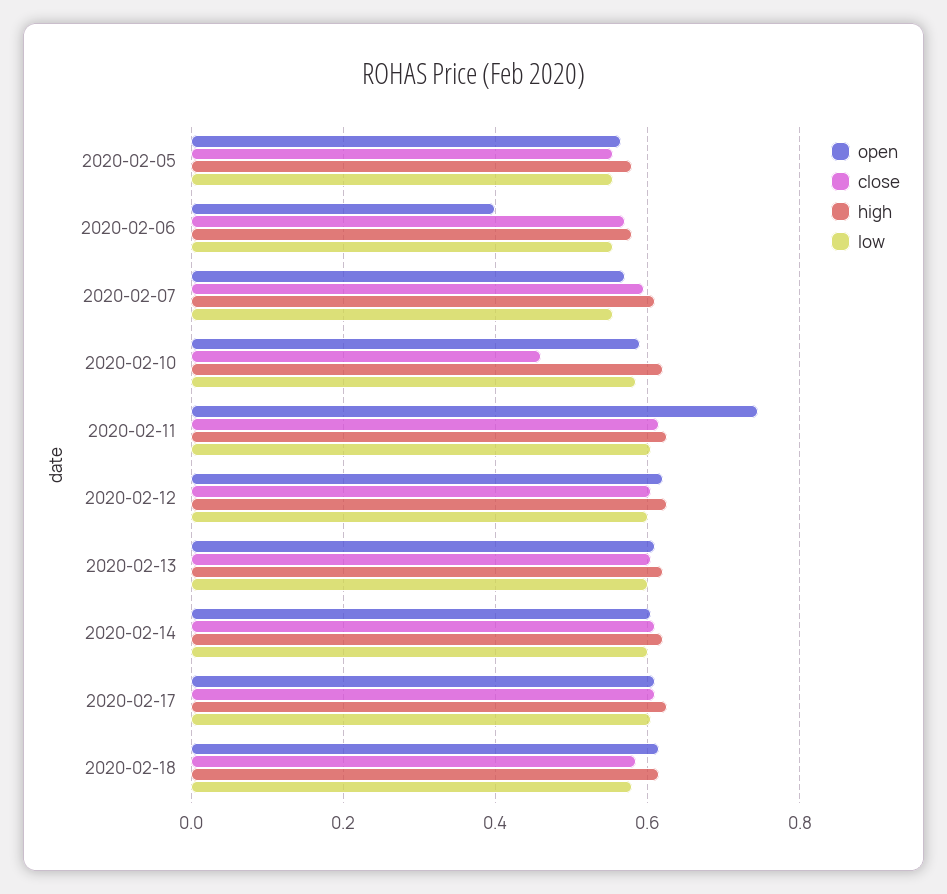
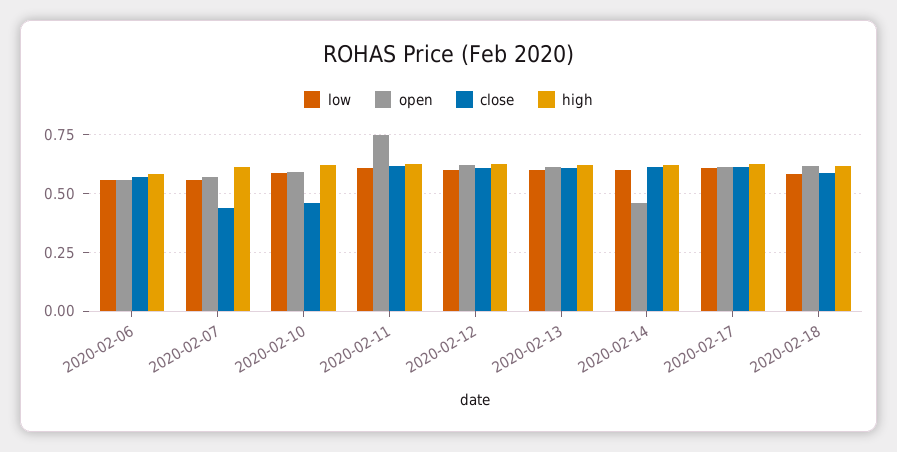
open, 2020-02-05: 0.56 -> none
close, 2020-02-05: 0.56 -> none
high, 2020-02-05: 0.58 -> none
low, 2020-02-05: 0.56 -> none
open, 2020-02-06: 0.4 -> 0.55
close, 2020-02-07: 0.6 -> 0.45
open, 2020-02-14: 0.6 -> 0.45

